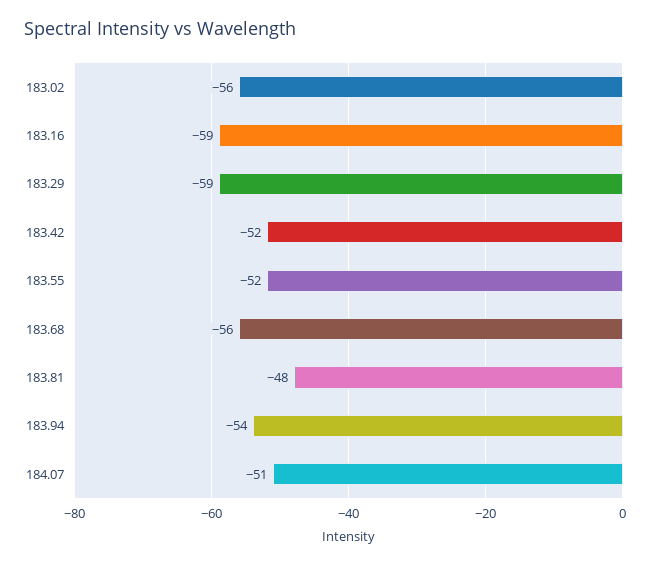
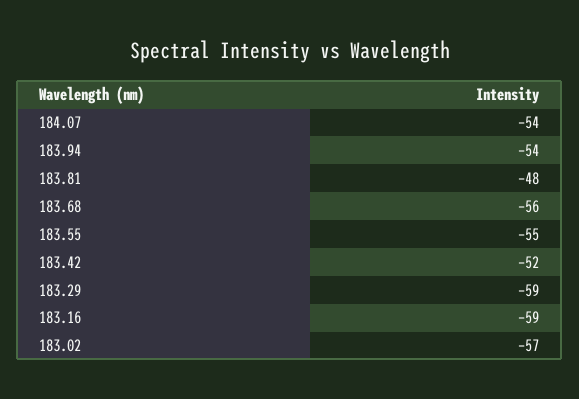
183.02: -56 -> -57
183.55: -52 -> -55
184.07: -51 -> -54

